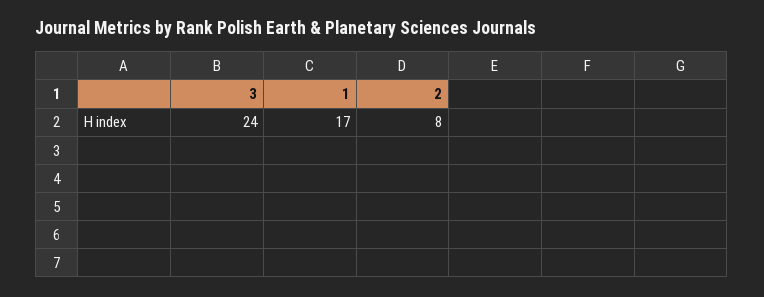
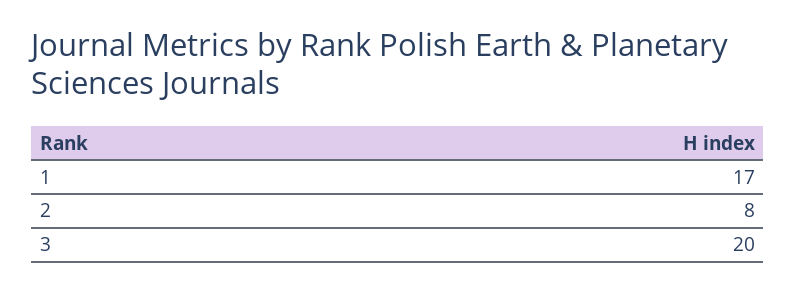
3: 24 -> 20

